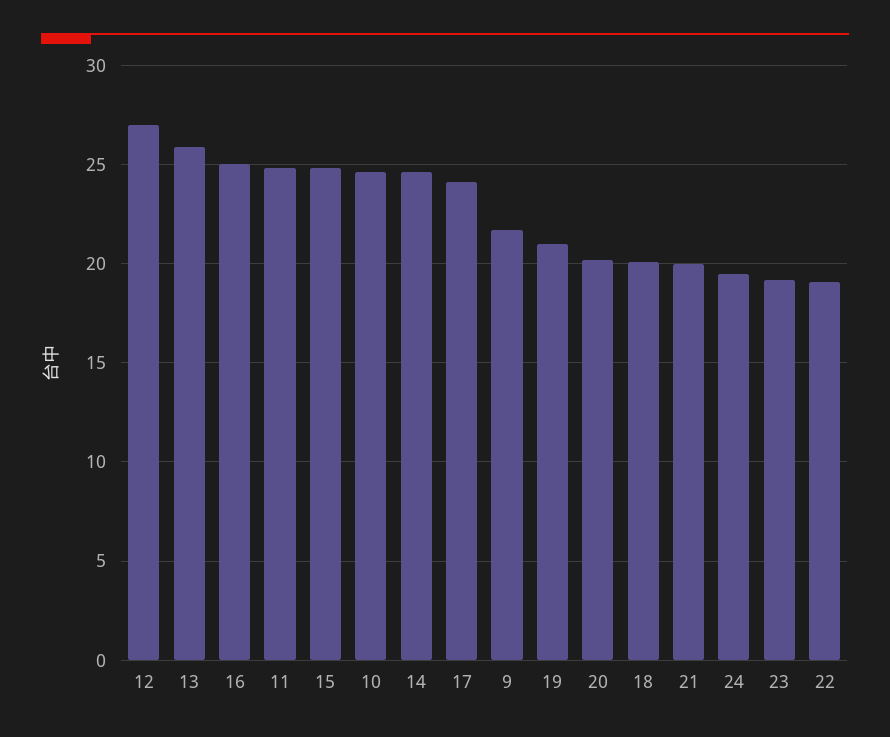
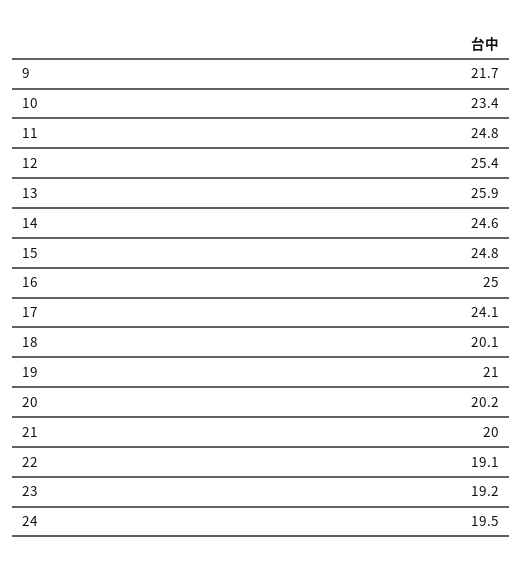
12: 27 -> 25.4
10: 24.5 -> 23.4

